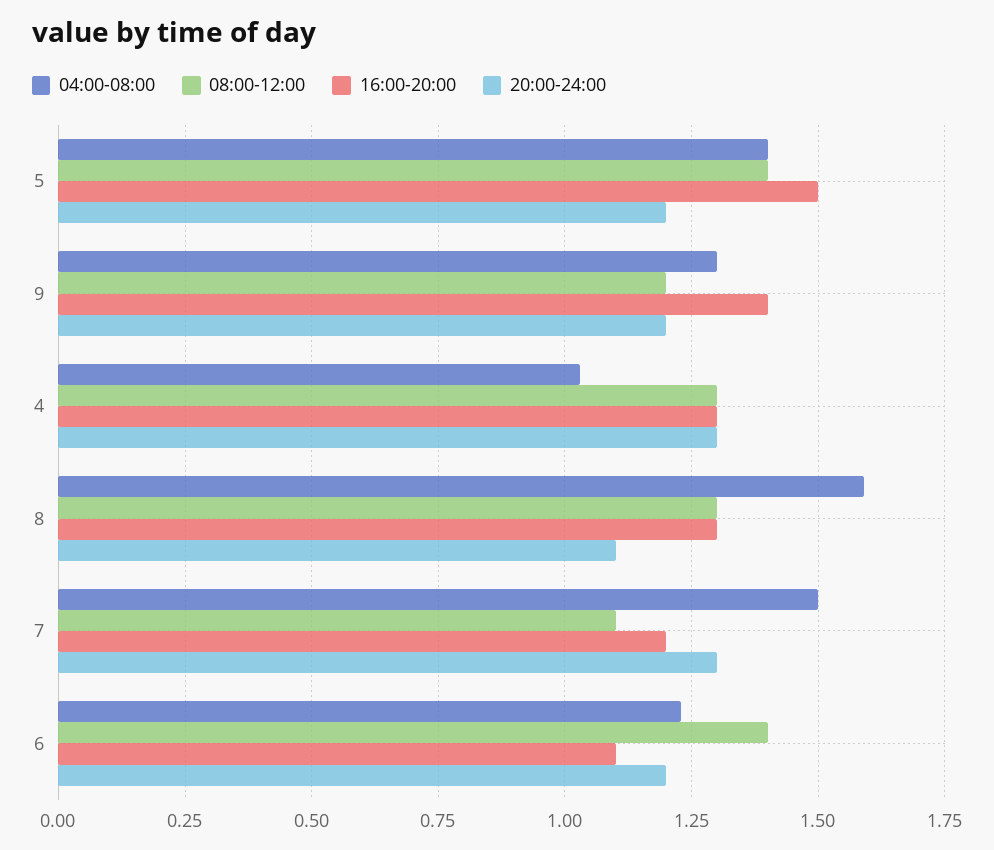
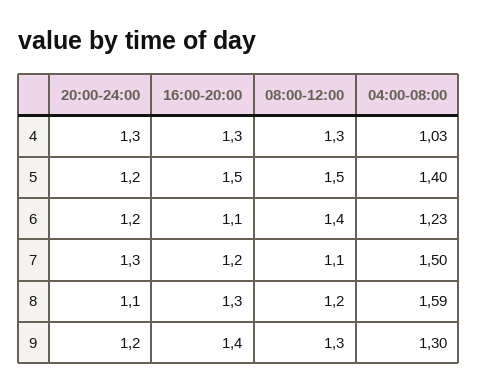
08:00-12:00, 5: 1.4 -> 1.5
08:00-12:00, 9: 1.2 -> 1.3
08:00-12:00, 8: 1.3 -> 1.2

